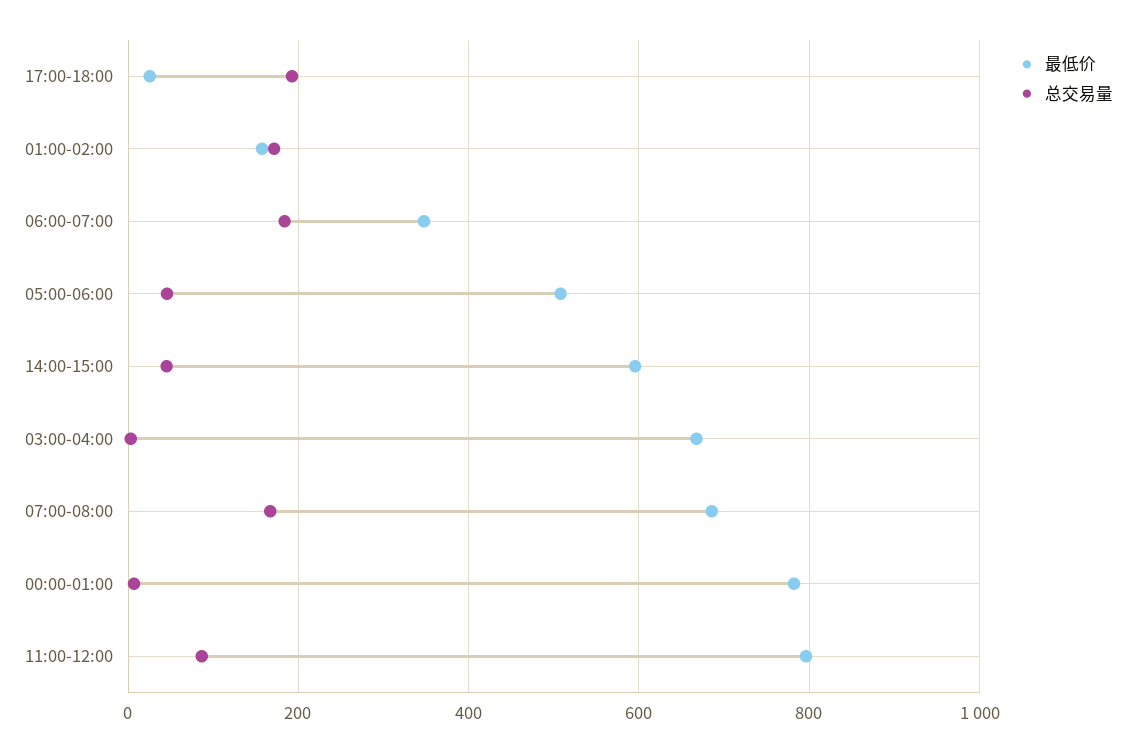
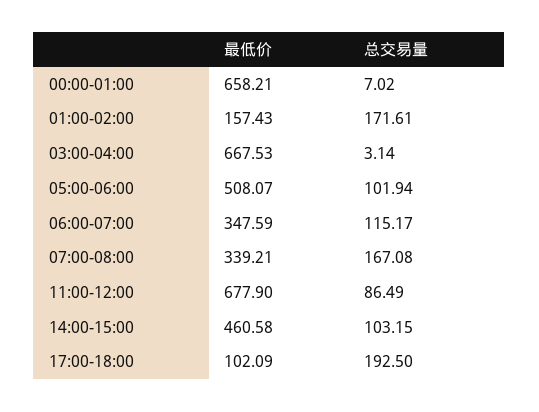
最低价, 17:00-18:00: 20 -> 102.09
总交易量, 06:00-07:00: 180 -> 115.17
总交易量, 05:00-06:00: 40 -> 101.94
最低价, 14:00-15:00: 600 -> 460.58
总交易量, 14:00-15:00: 40 -> 103.15
最低价, 07:00-08:00: 680 -> 339.21
最低价, 00:00-01:00: 780 -> 658.21
最低价, 11:00-12:00: 800 -> 677.9

